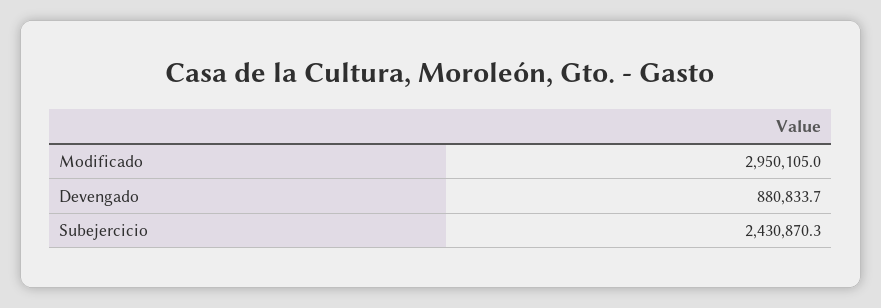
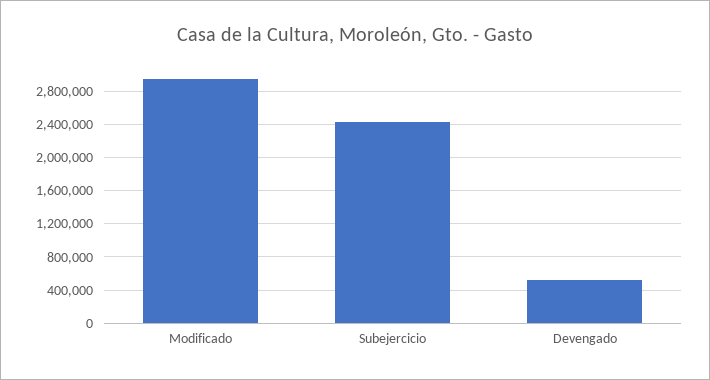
Devengado: 880833.7 -> 500000

